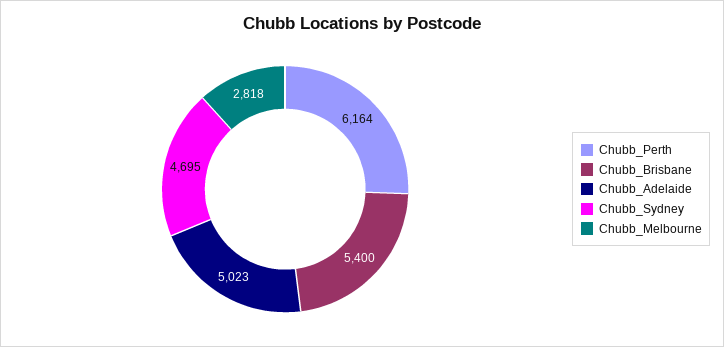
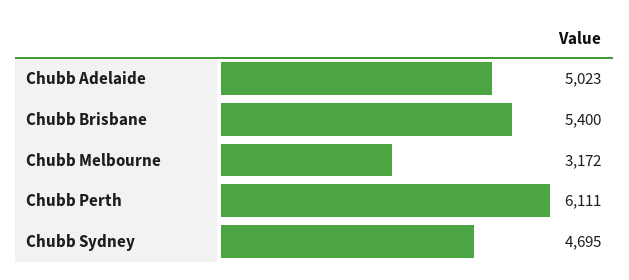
Chubb_Perth: 6164 -> 6111
Chubb_Melbourne: 2818 -> 3172

